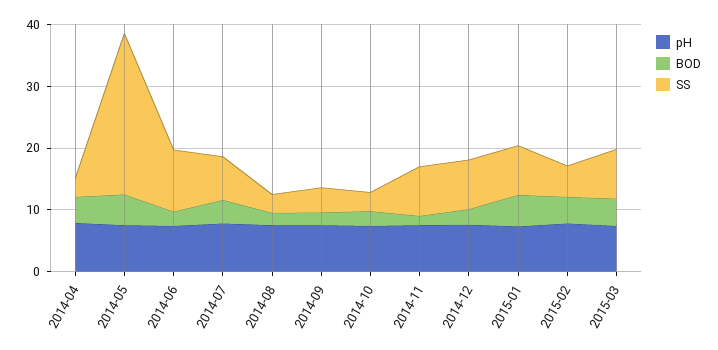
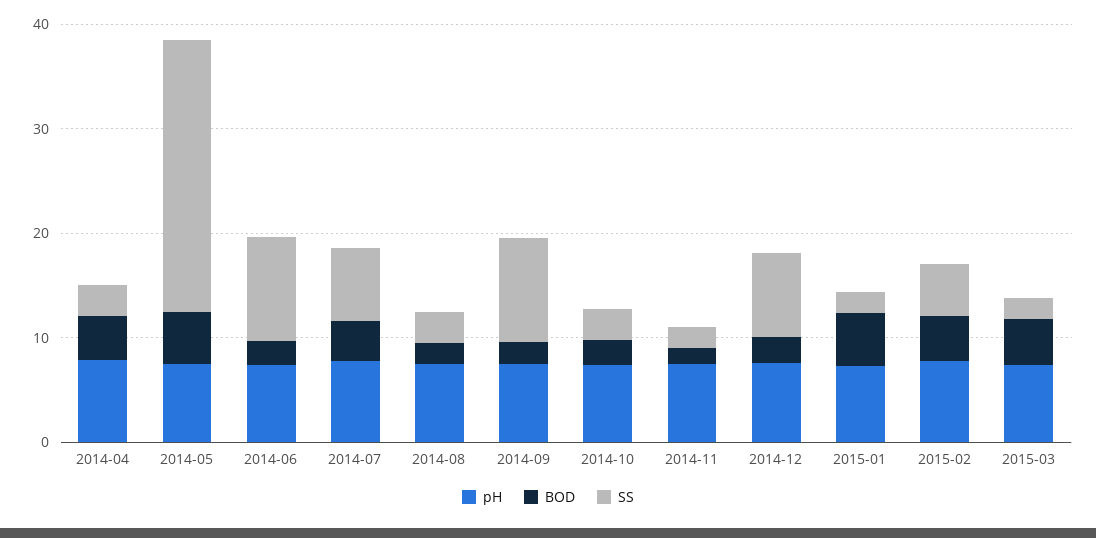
SS, 2014-09: 4 -> 10
SS, 2014-11: 8 -> 2
SS, 2015-01: 8 -> 2
SS, 2015-03: 8 -> 2

